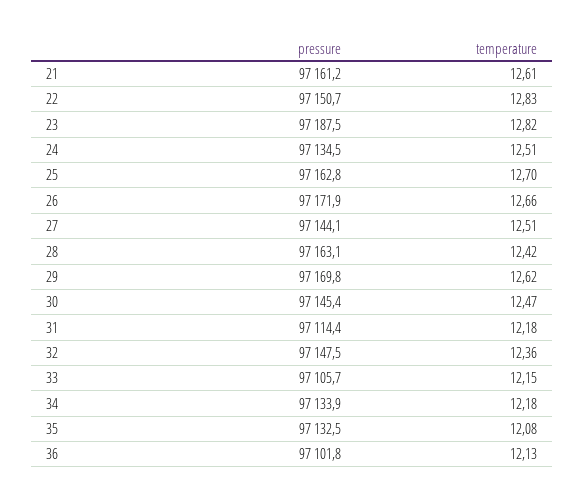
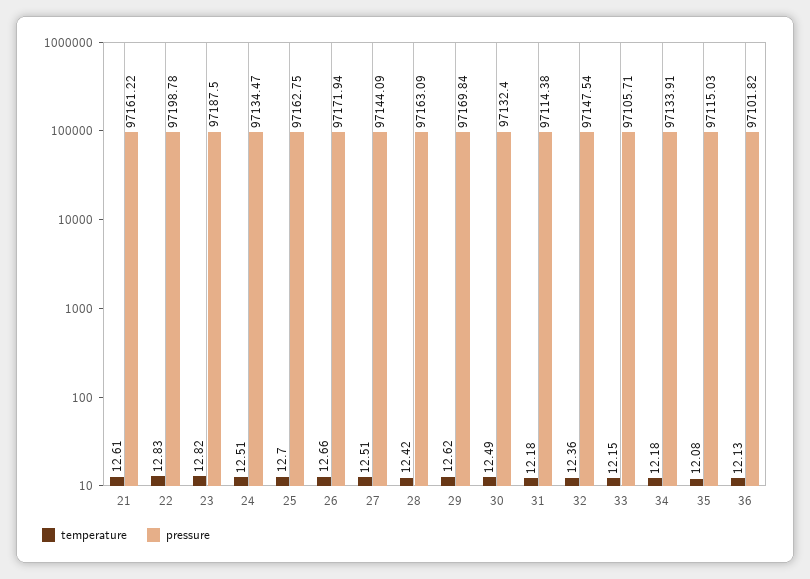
pressure, 22: 97150.7 -> 97198.78
pressure, 30: 97145.4 -> 97132.4
temperature, 30: 12.47 -> 12.49
pressure, 35: 97132.5 -> 97115.03

